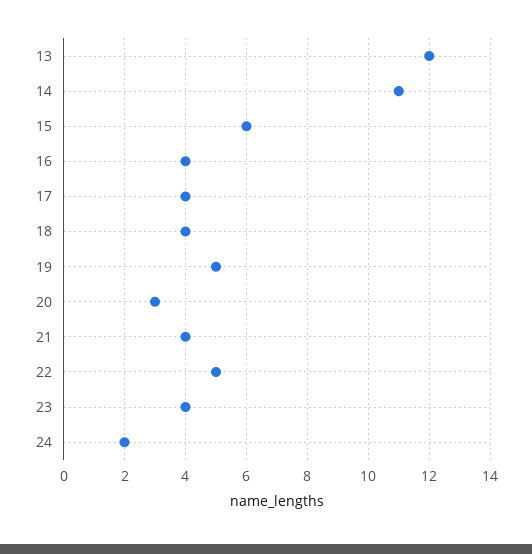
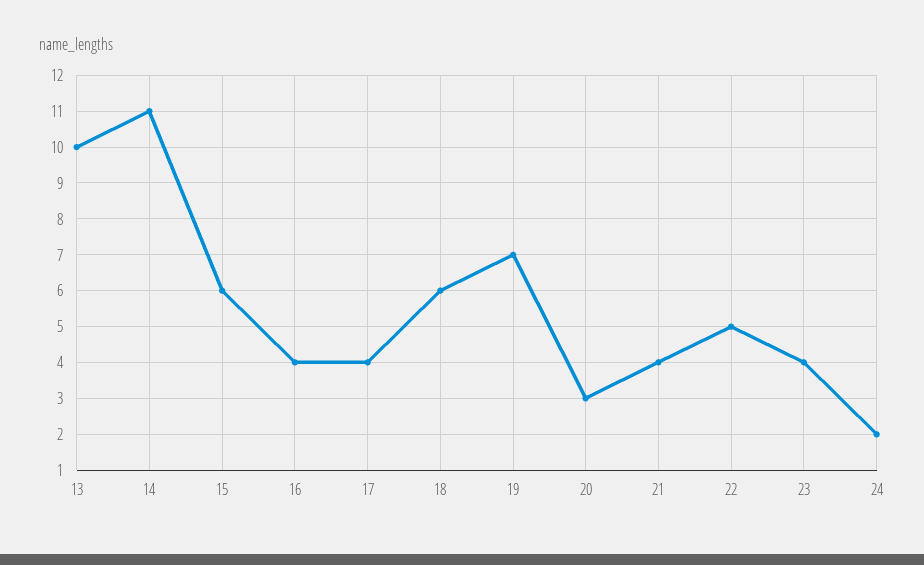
13: 12 -> 10
18: 4 -> 6
19: 5 -> 7

